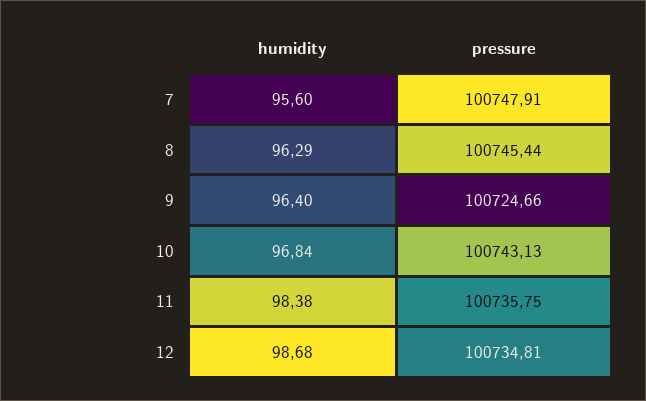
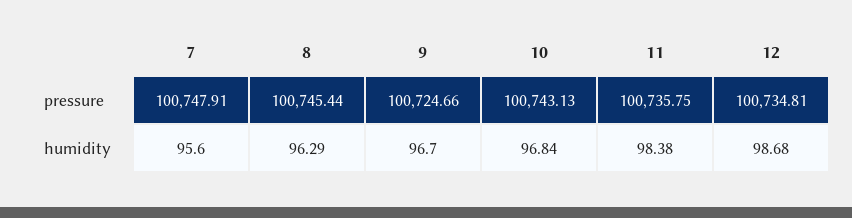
humidity, 9: 96.4 -> 96.7

